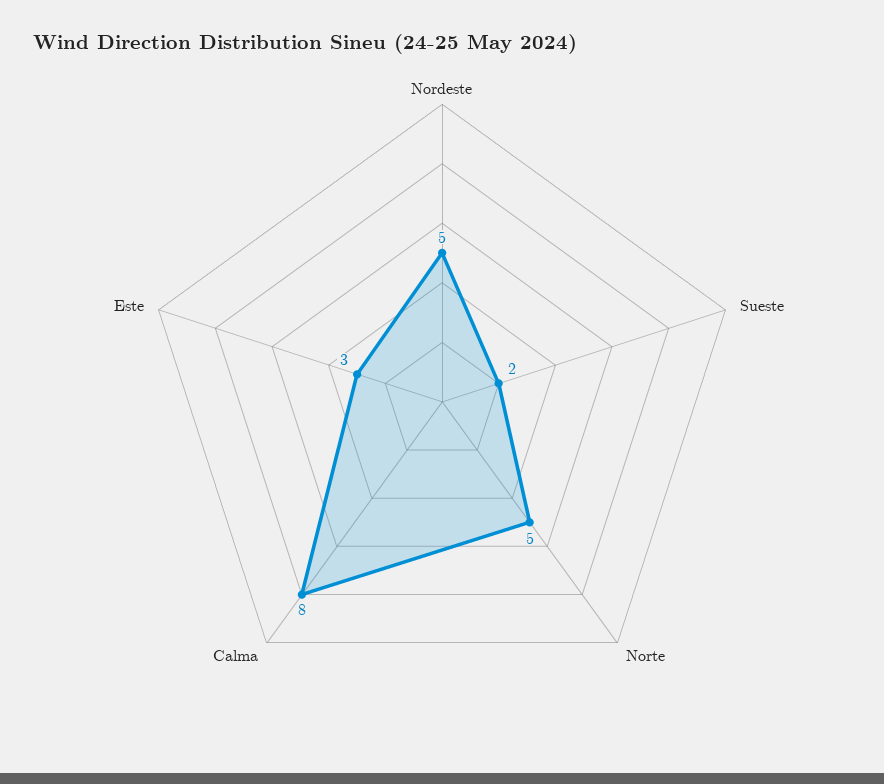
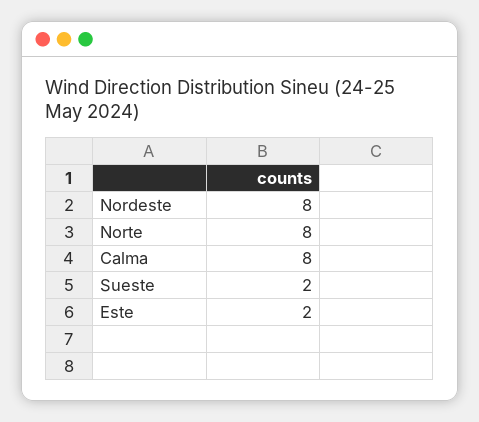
Nordeste: 5 -> 8
Norte: 5 -> 8
Este: 3 -> 2

